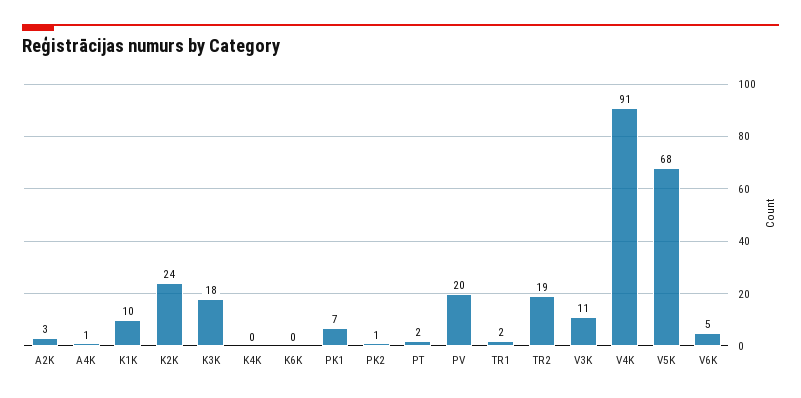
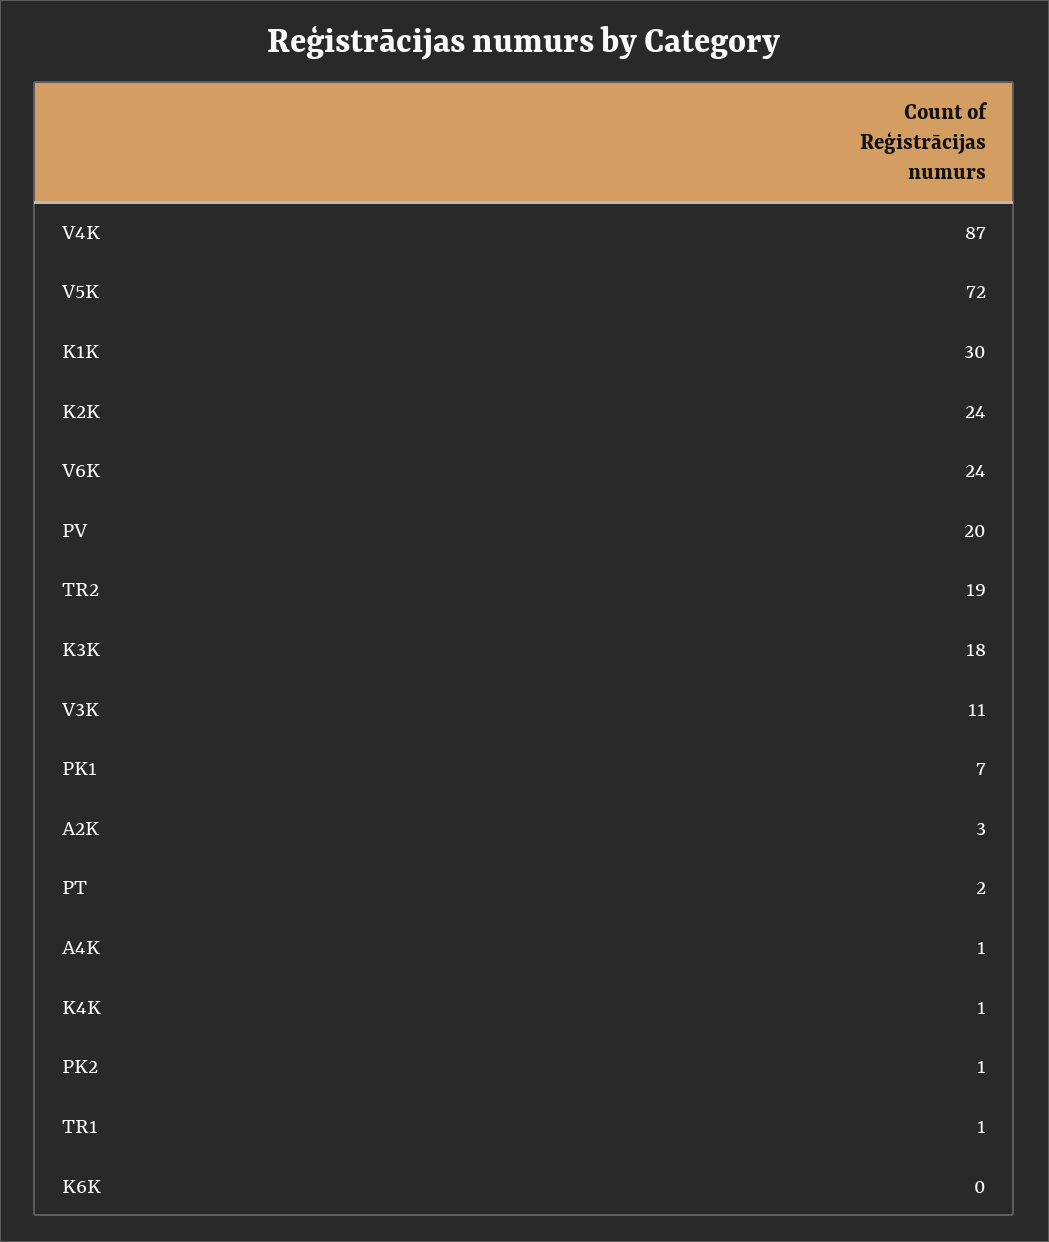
K1K: 10 -> 30
K4K: 0 -> 1
TR1: 2 -> 1
V4K: 91 -> 87
V5K: 68 -> 72
V6K: 5 -> 24

